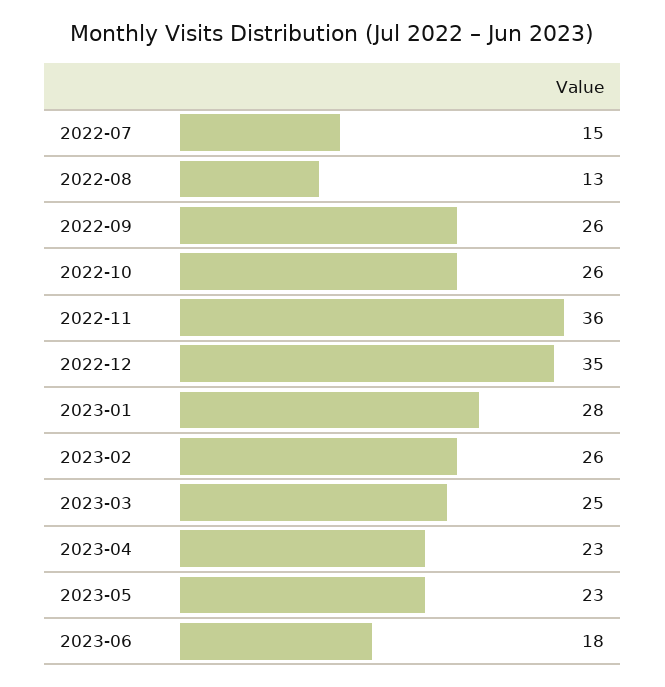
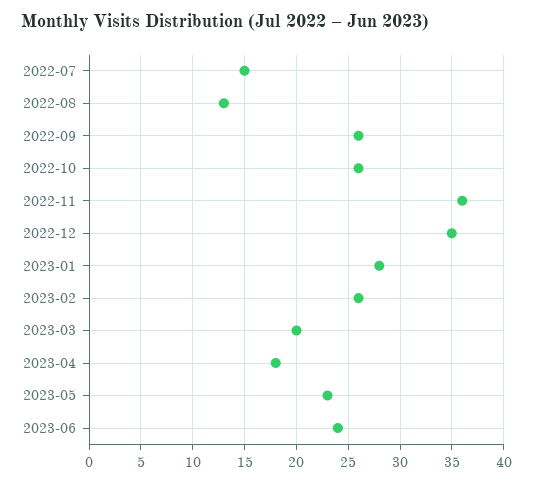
2023-03: 25 -> 20
2023-04: 23 -> 18
2023-06: 18 -> 24

